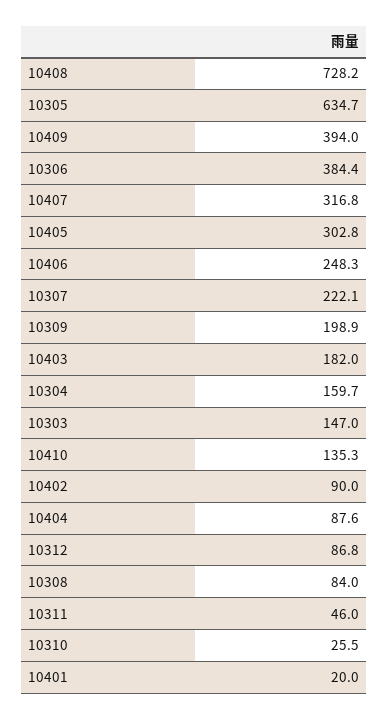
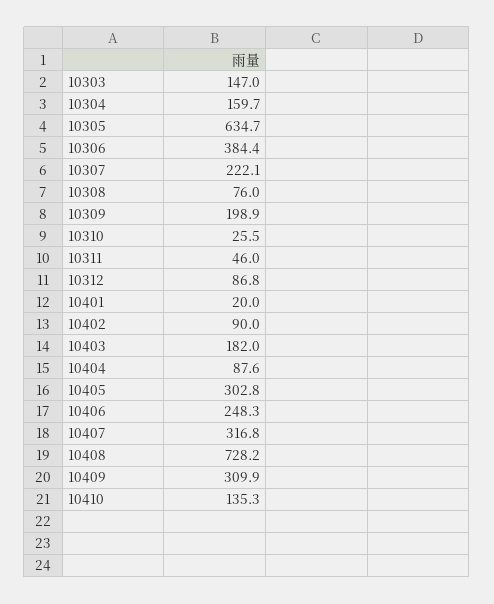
10409: 394 -> 309.9
10308: 84 -> 76

